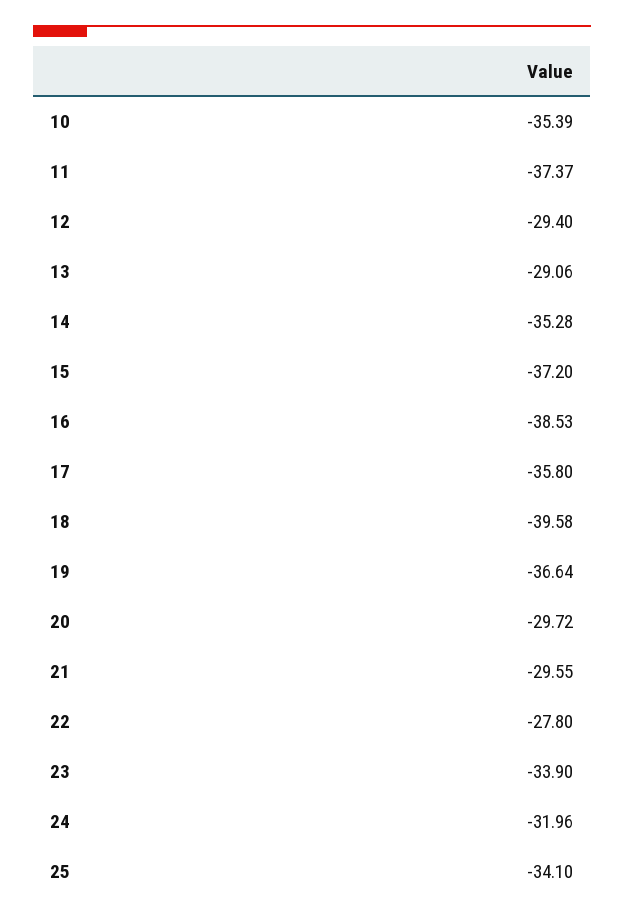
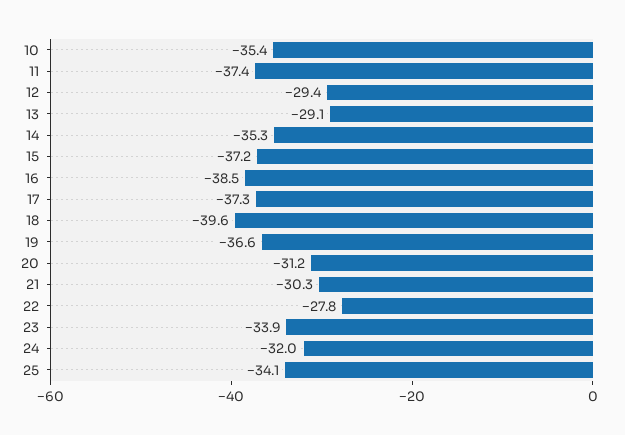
17: -35.8 -> -37.3
20: -29.72 -> -31.2
21: -29.55 -> -30.3

